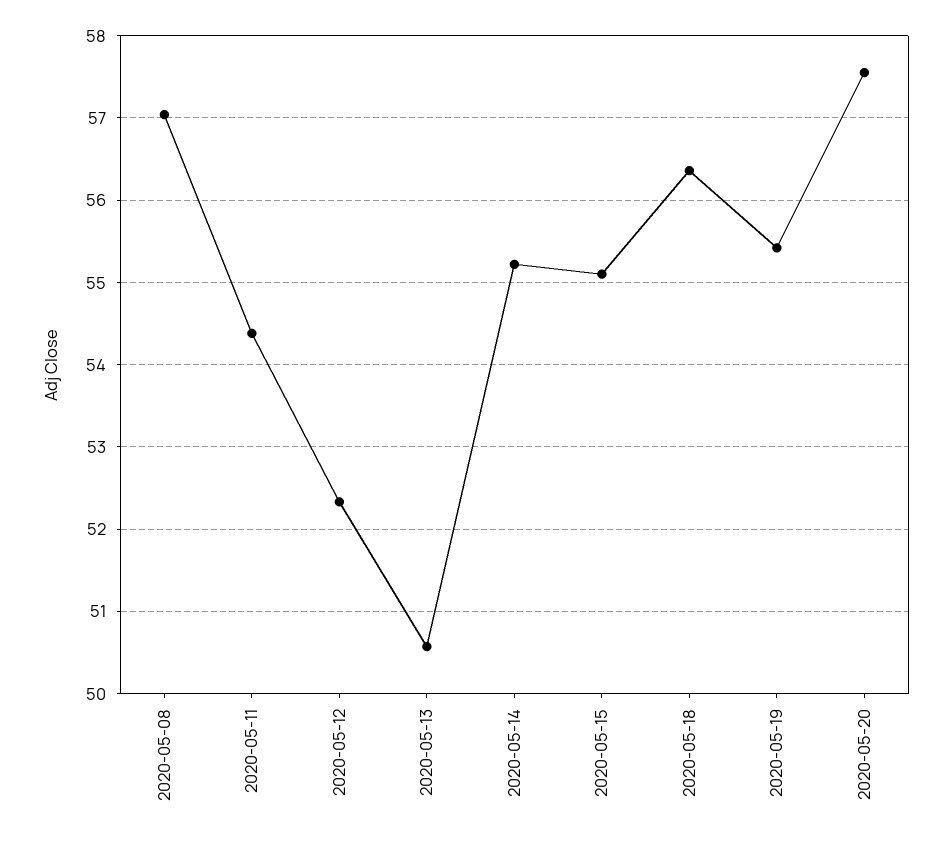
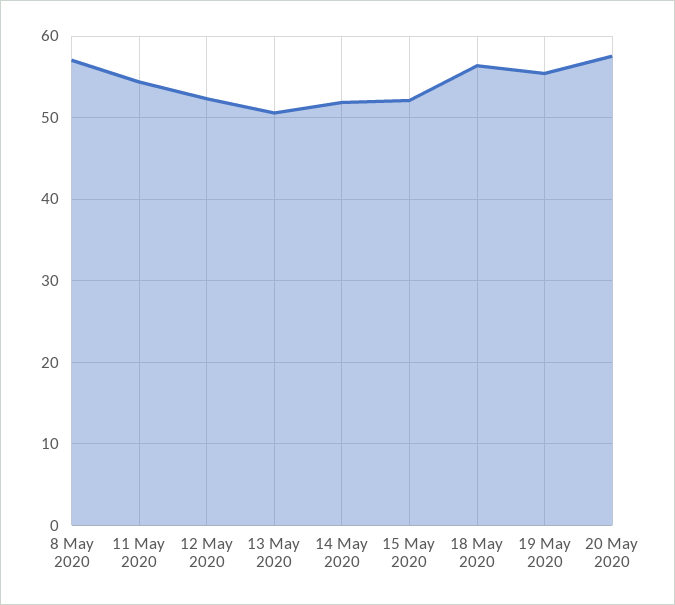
2020-05-14: 55.2 -> 52
2020-05-15: 55.1 -> 52

